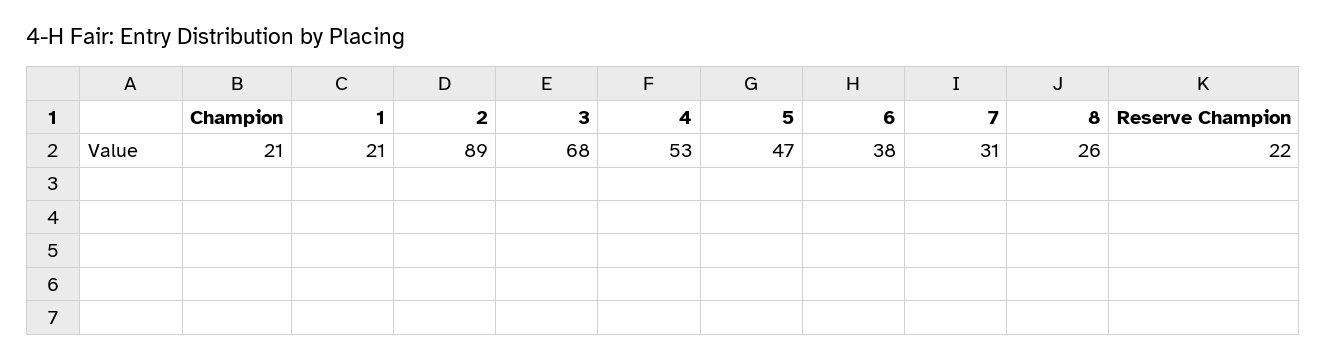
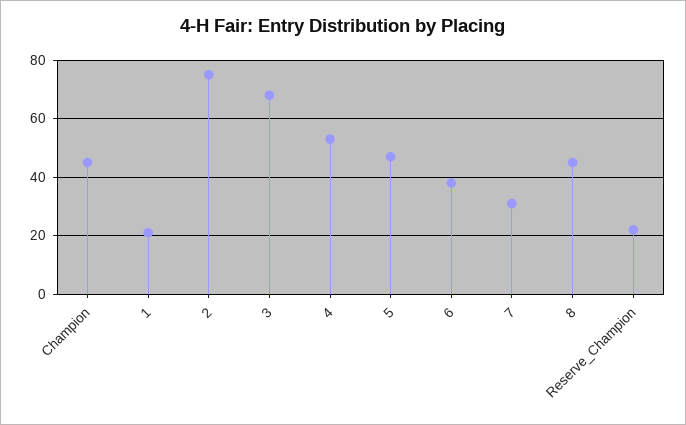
Champion: 21 -> 45
2: 89 -> 75
8: 26 -> 45

